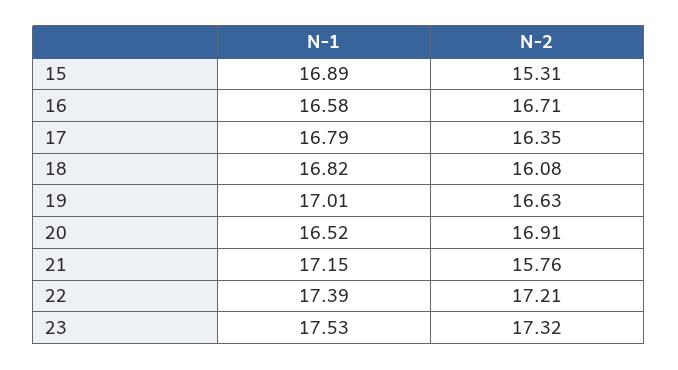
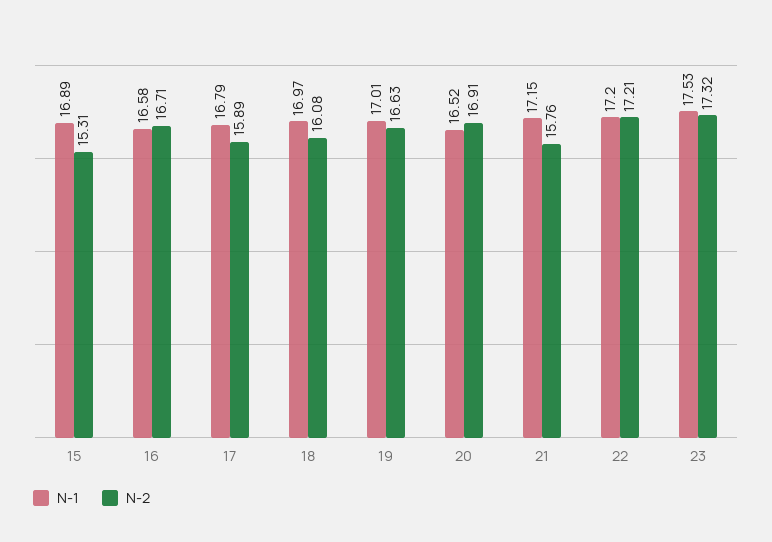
N-2, 17: 16.35 -> 15.89
N-1, 18: 16.82 -> 16.97
N-1, 22: 17.39 -> 17.2

